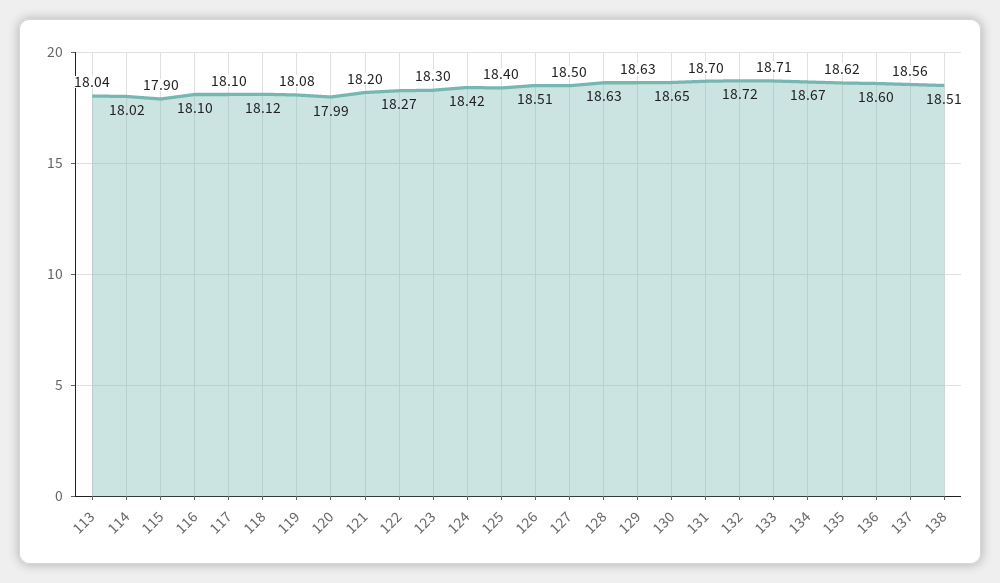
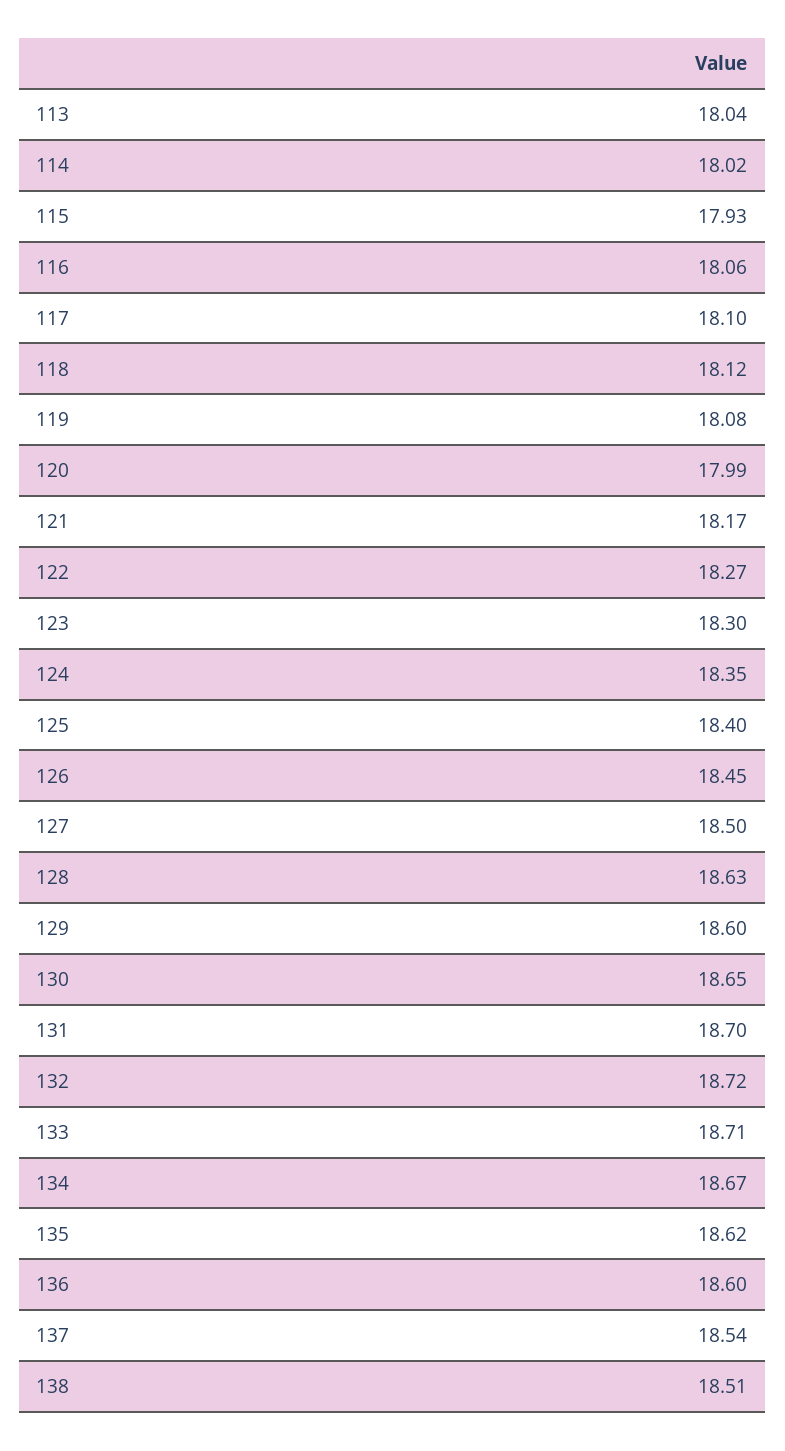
115: 17.9 -> 17.93
116: 18.1 -> 18.06
121: 18.2 -> 18.17
124: 18.42 -> 18.35
126: 18.51 -> 18.45
129: 18.63 -> 18.6
137: 18.56 -> 18.54

